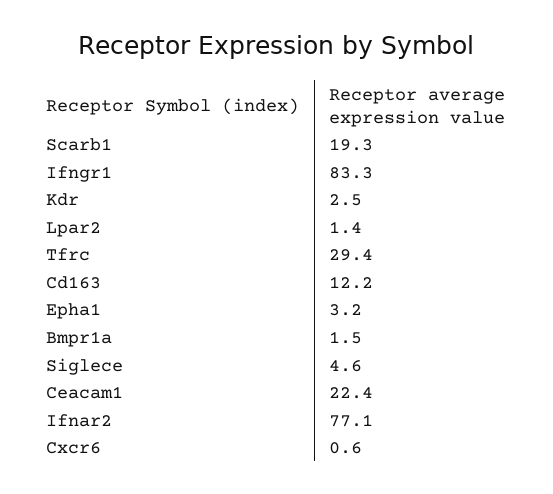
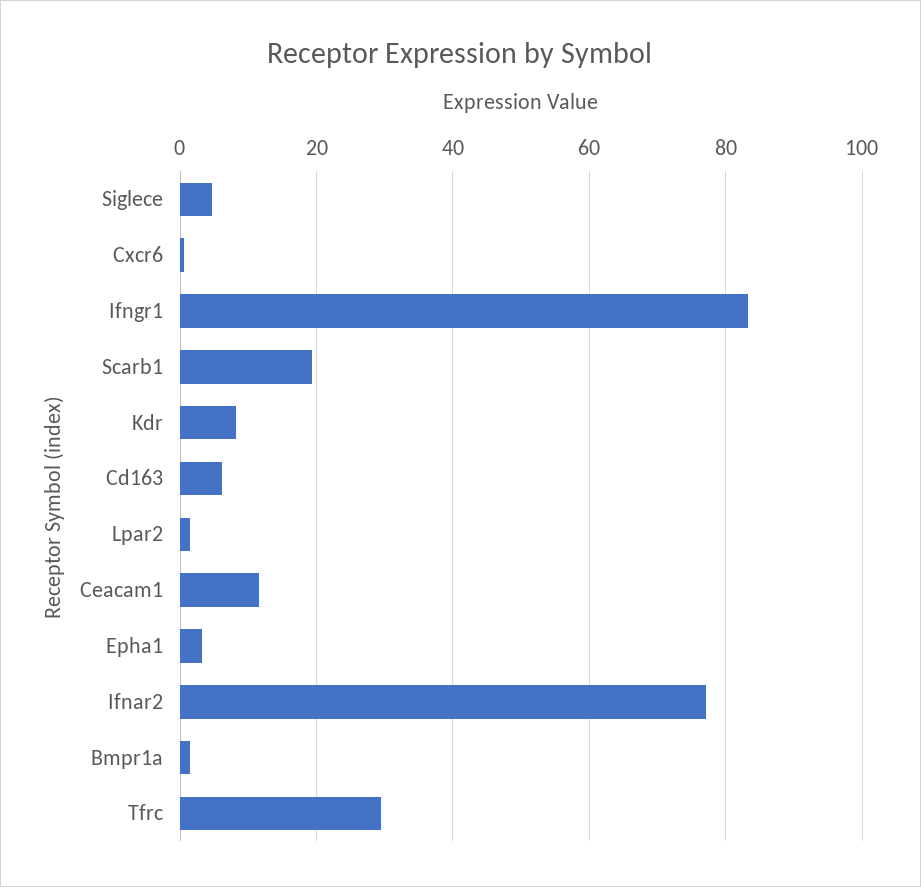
Kdr: 2.5 -> 8
Cd163: 12.2 -> 6
Ceacam1: 22.4 -> 12

